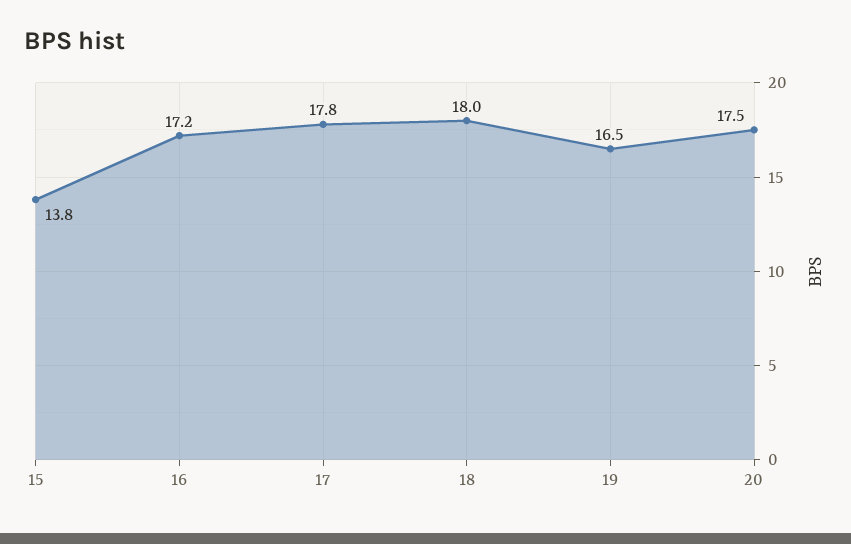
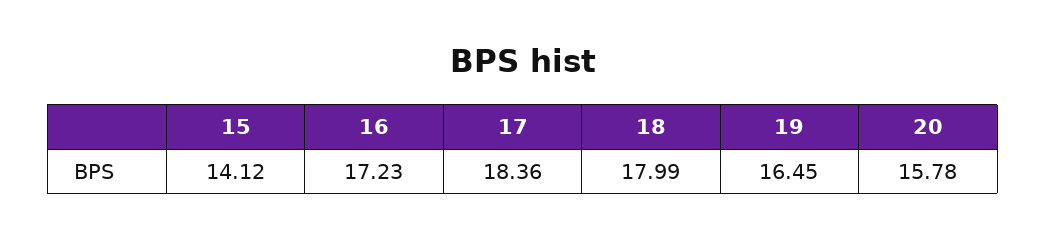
15: 13.8 -> 14.12
17: 17.8 -> 18.36
20: 17.5 -> 15.78

